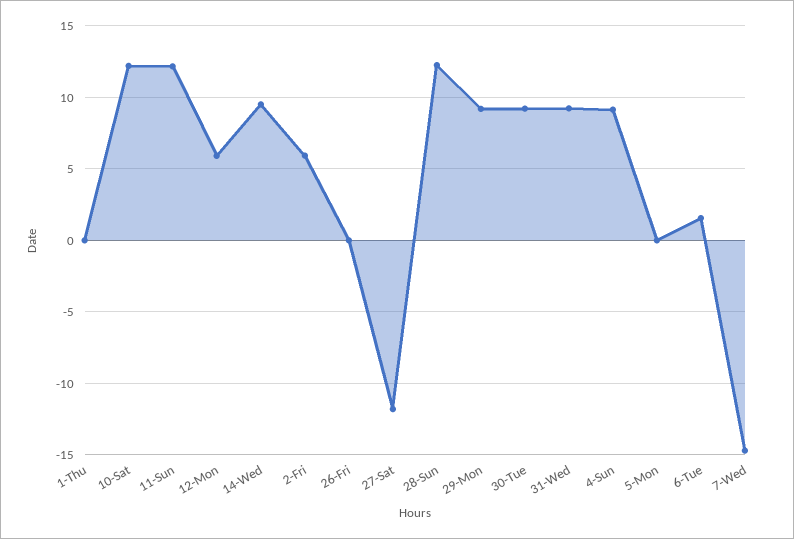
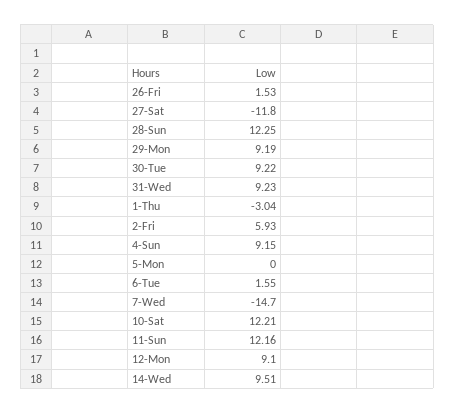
1-Thu: 0 -> -3.04
12-Mon: 6 -> 9.1
26-Fri: 0 -> 1.53

